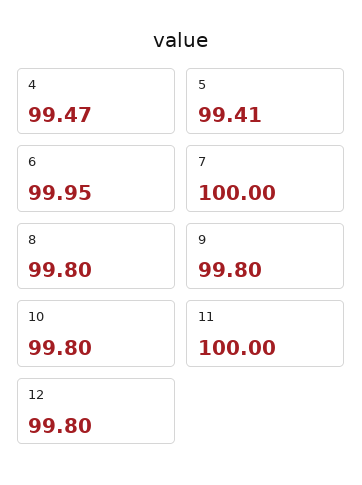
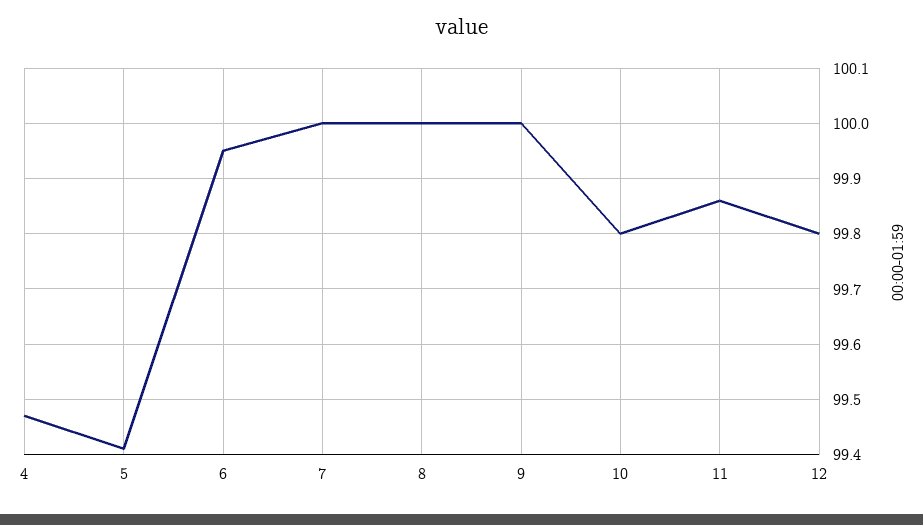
8: 99.8 -> 100
9: 99.8 -> 100
11: 100 -> 99.85

